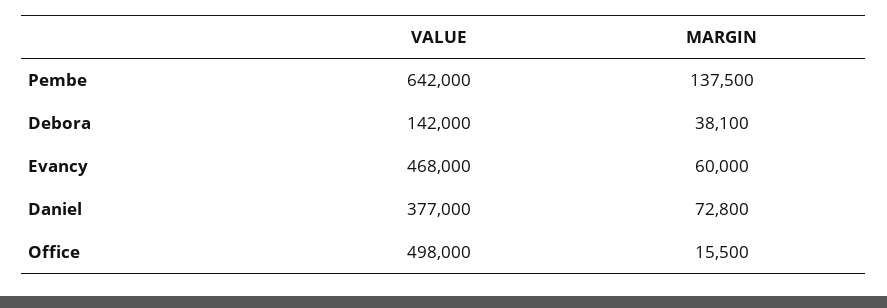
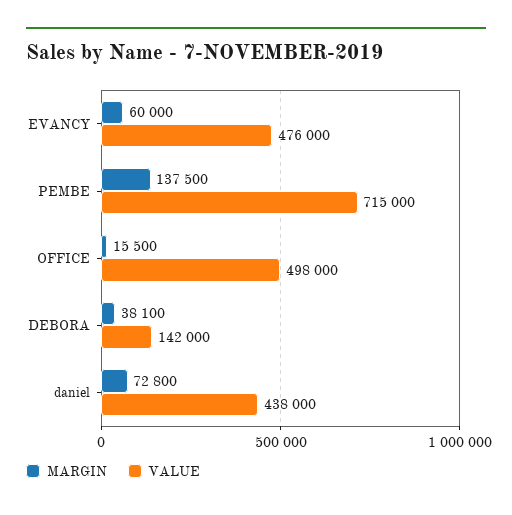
VALUE, Pembe: 642000 -> 715000
VALUE, Evancy: 468000 -> 476000
VALUE, Daniel: 377000 -> 438000

